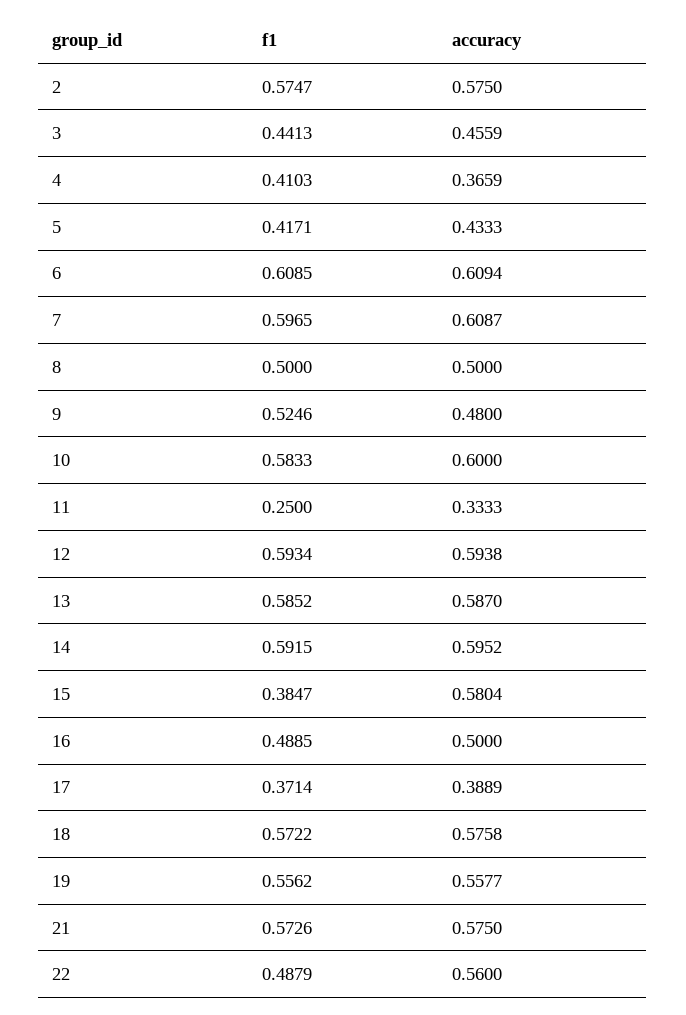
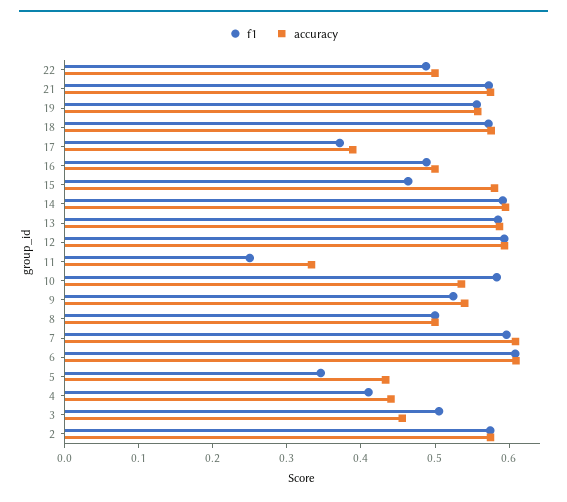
f1, 3: 0.4413 -> 0.5
accuracy, 4: 0.3659 -> 0.44
f1, 5: 0.4171 -> 0.34
accuracy, 9: 0.48 -> 0.54
accuracy, 10: 0.6 -> 0.54
f1, 15: 0.3847 -> 0.46
accuracy, 22: 0.56 -> 0.5

